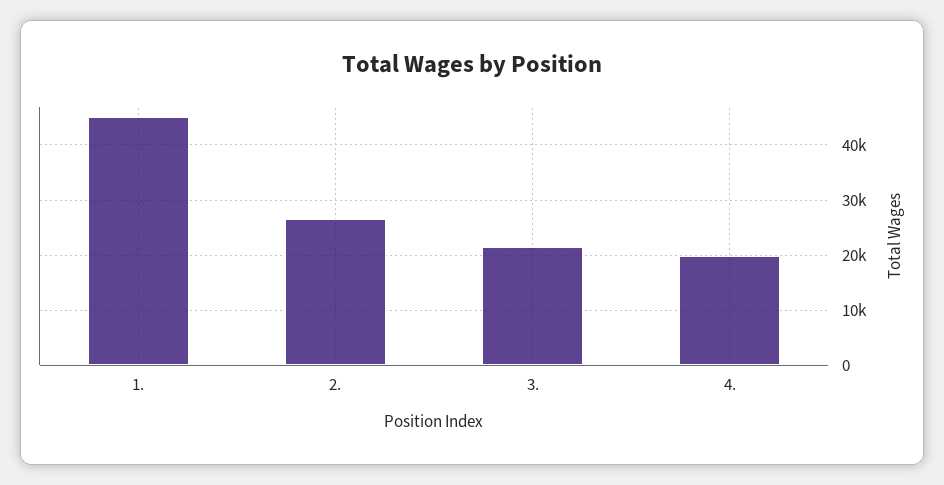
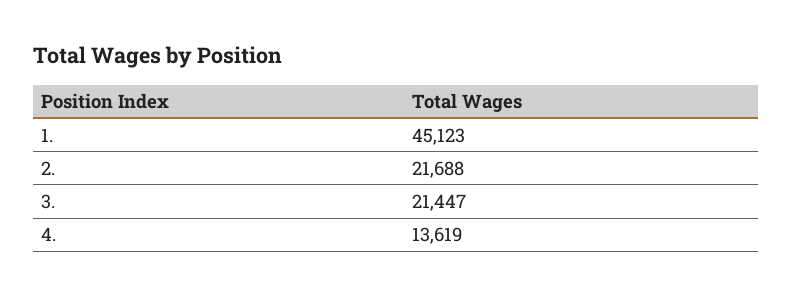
2.: 26000 -> 21688
4.: 20000 -> 13619

